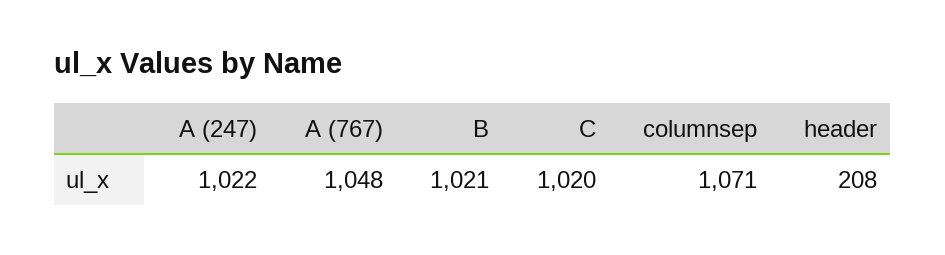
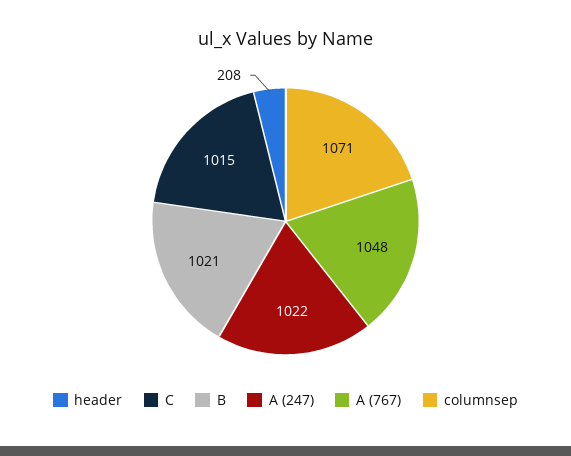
C: 1020 -> 1015

